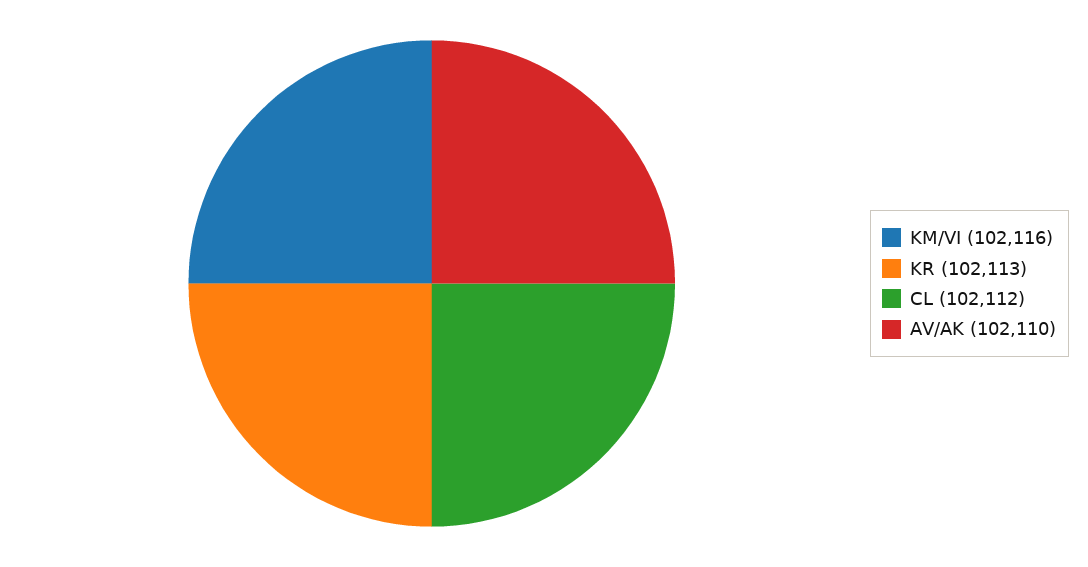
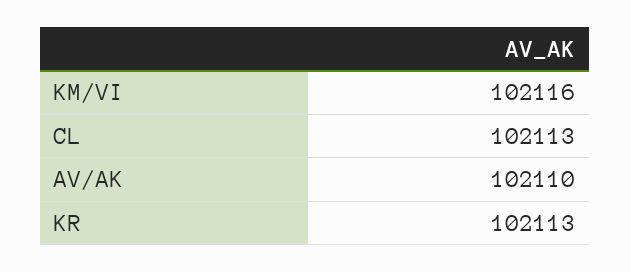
CL: 102112 -> 102113

